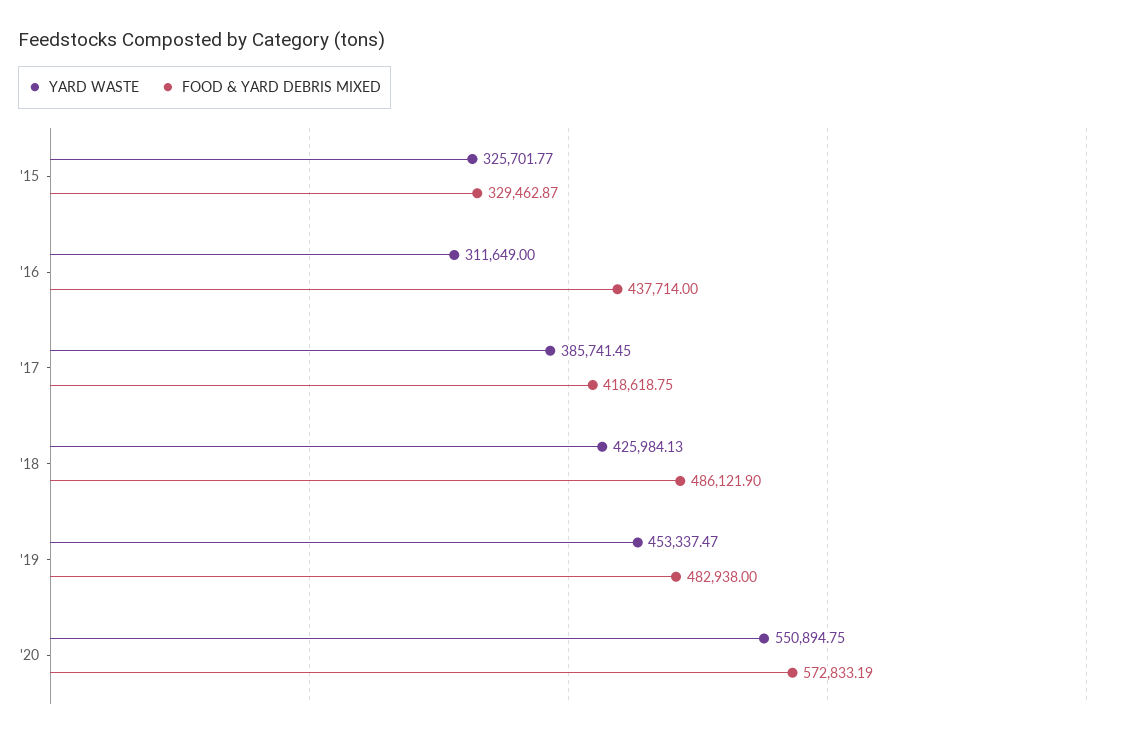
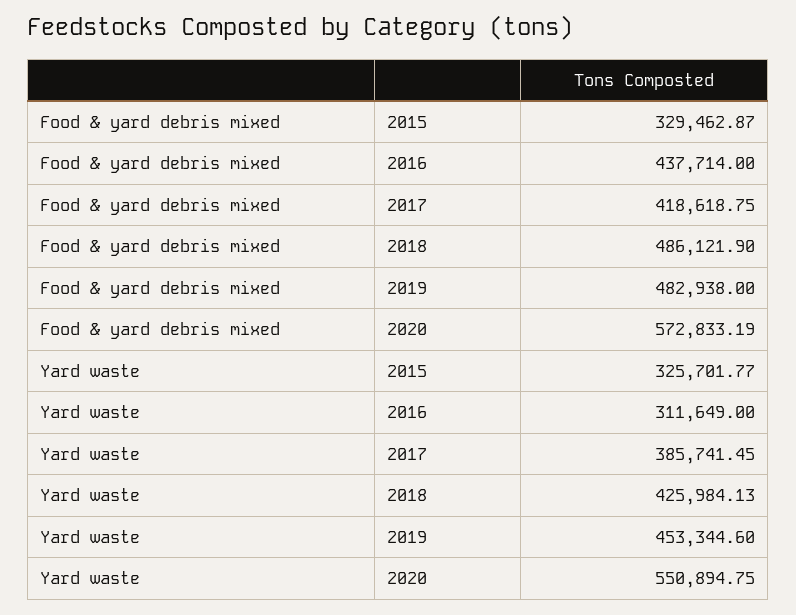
YARD WASTE, '19: 453337.47 -> 453344.6

